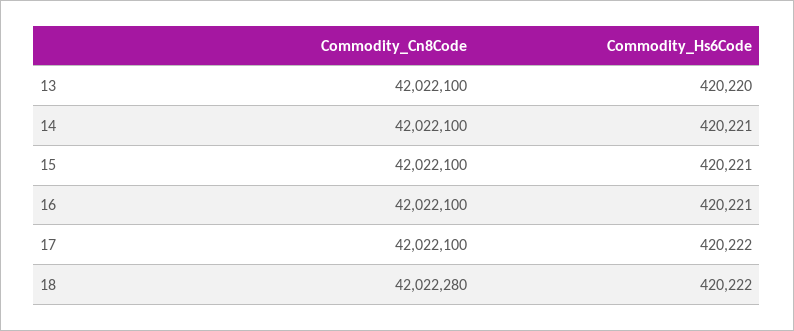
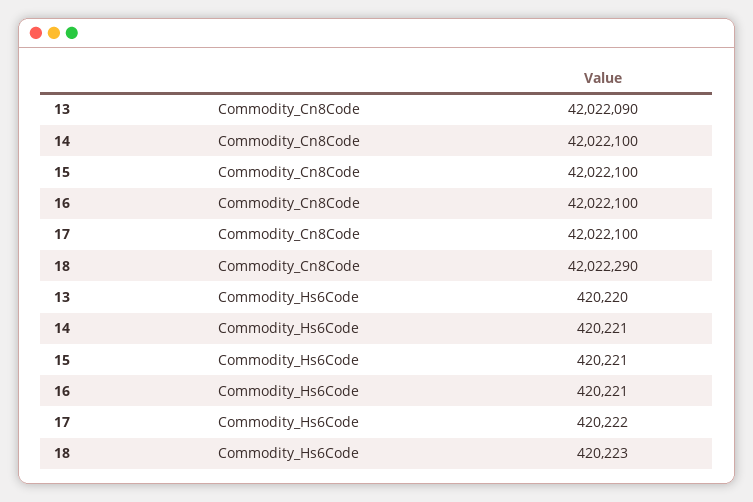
Commodity_Cn8Code, 13: 42022100 -> 42022090
Commodity_Cn8Code, 18: 42022280 -> 42022290
Commodity_Hs6Code, 18: 420222 -> 420223

